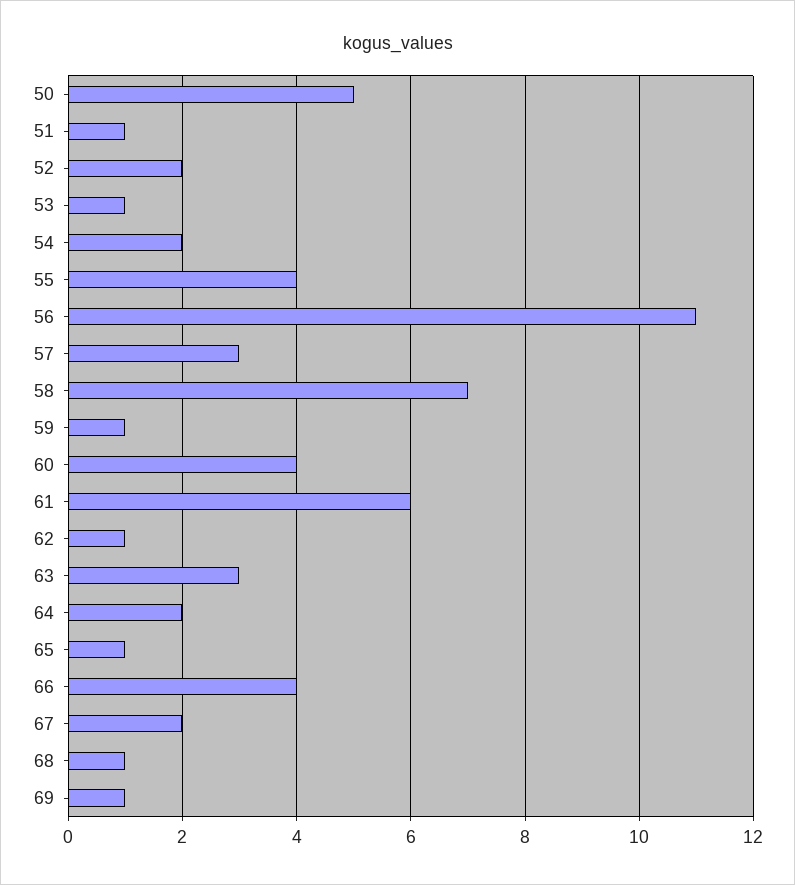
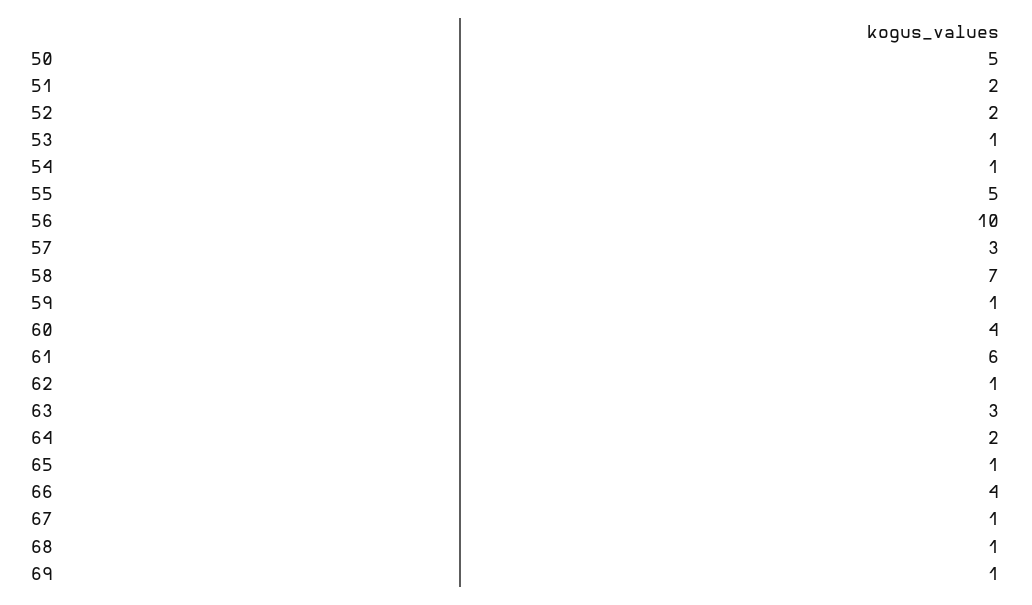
51: 1 -> 2
54: 2 -> 1
55: 4 -> 5
56: 11 -> 10
67: 2 -> 1

